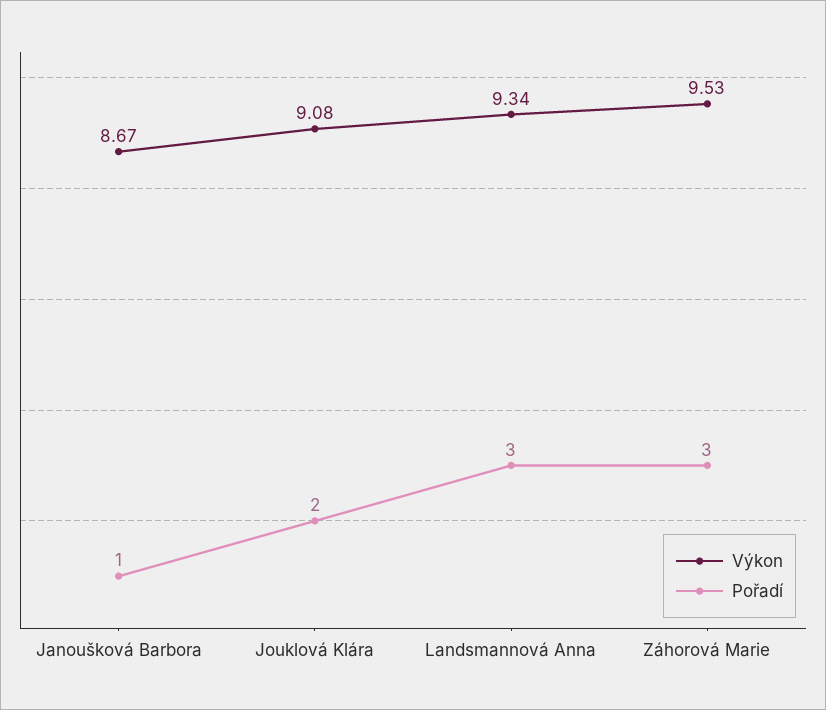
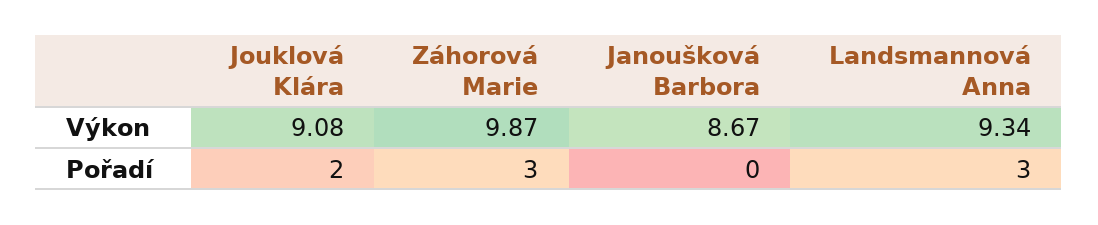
Pořadí, Janoušková Barbora: 1 -> 0
Výkon, Záhorová Marie: 9.53 -> 9.87

